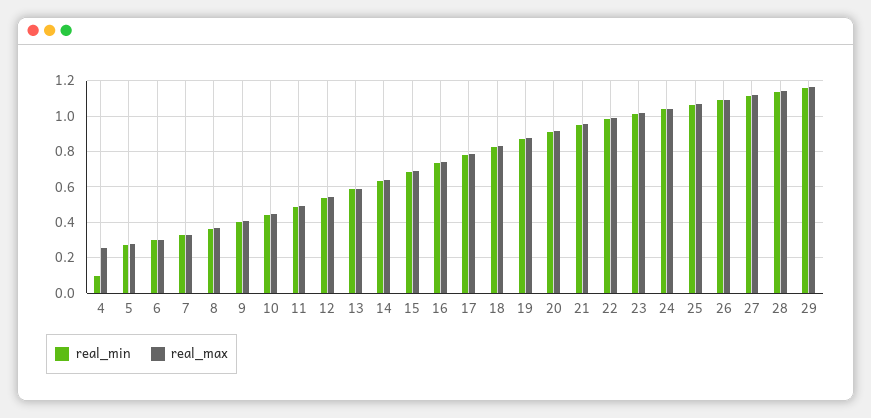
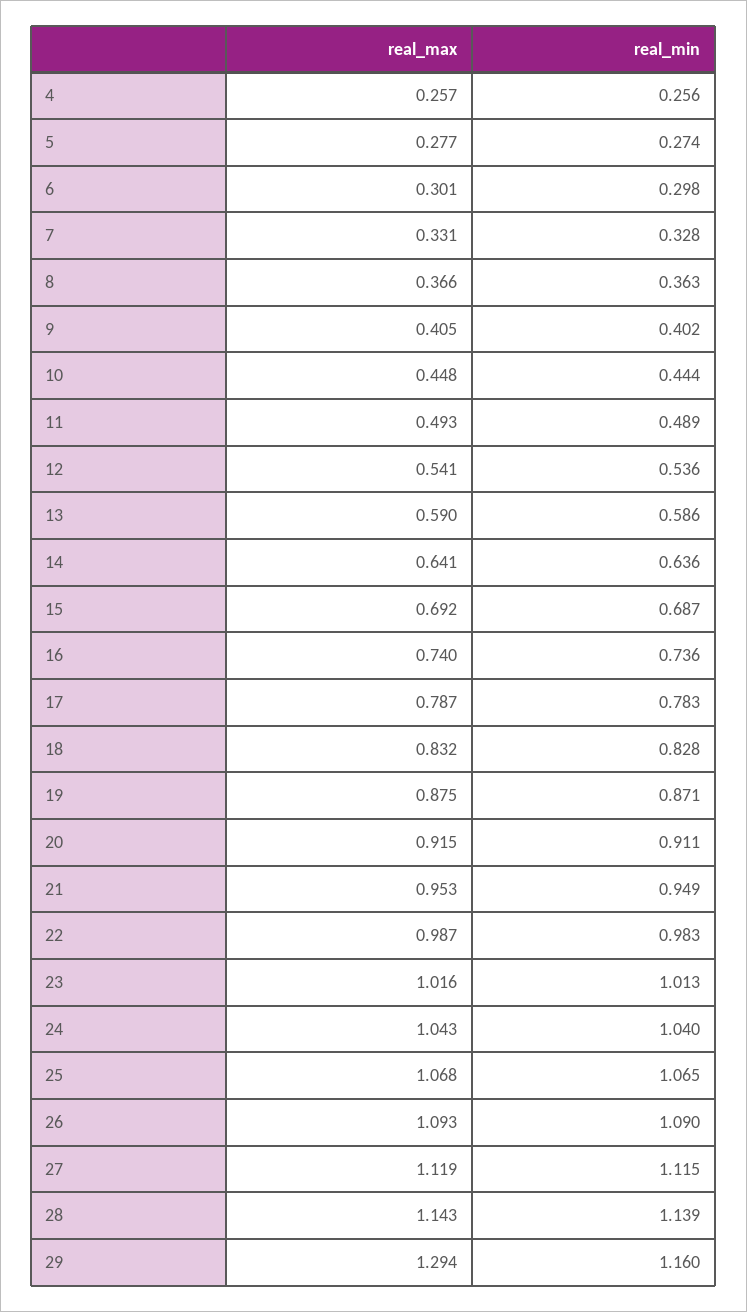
real_min, 4: 0.1 -> 0.256
real_max, 29: 1.15 -> 1.294

